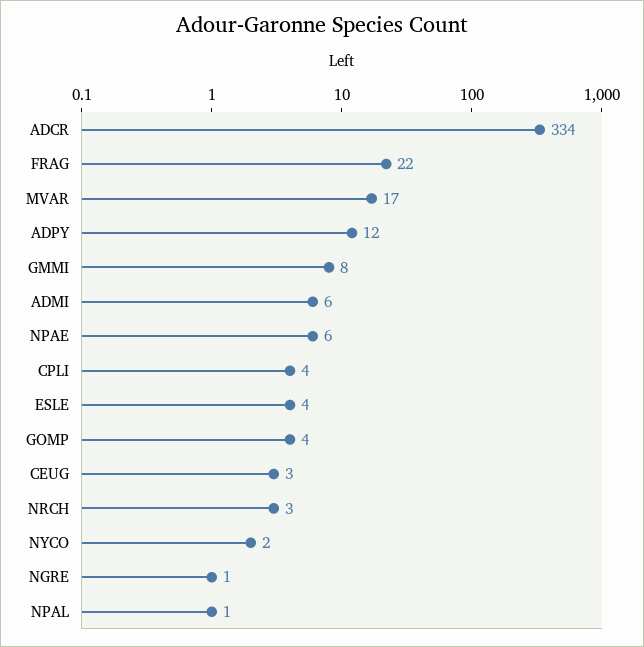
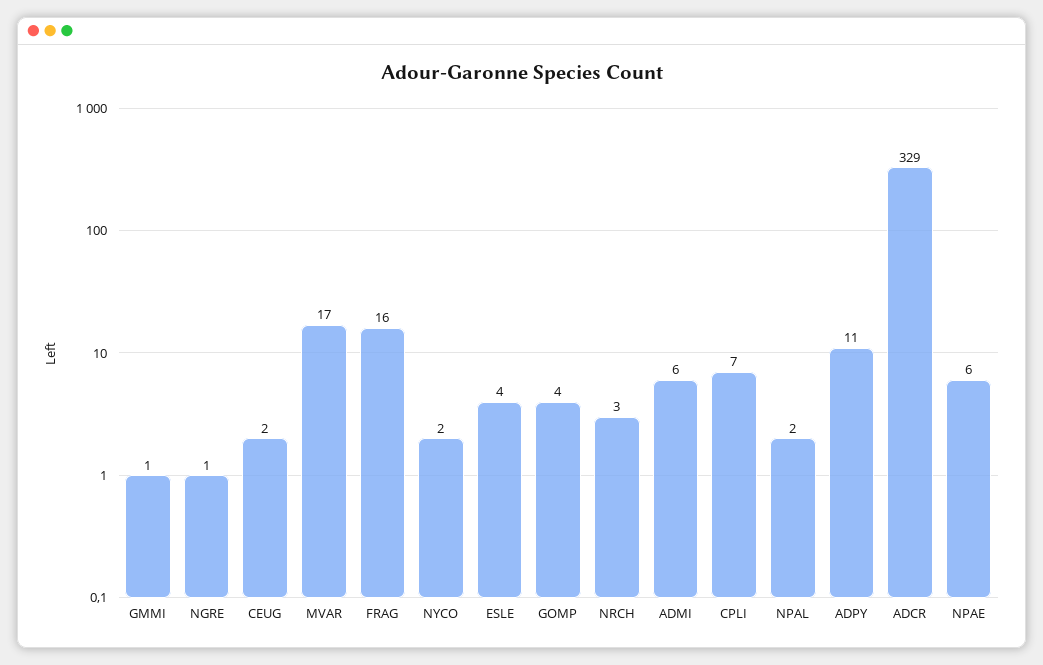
ADCR: 334 -> 329
FRAG: 22 -> 16
ADPY: 12 -> 11
GMMI: 8 -> 1
CPLI: 4 -> 7
CEUG: 3 -> 2
NPAL: 1 -> 2

